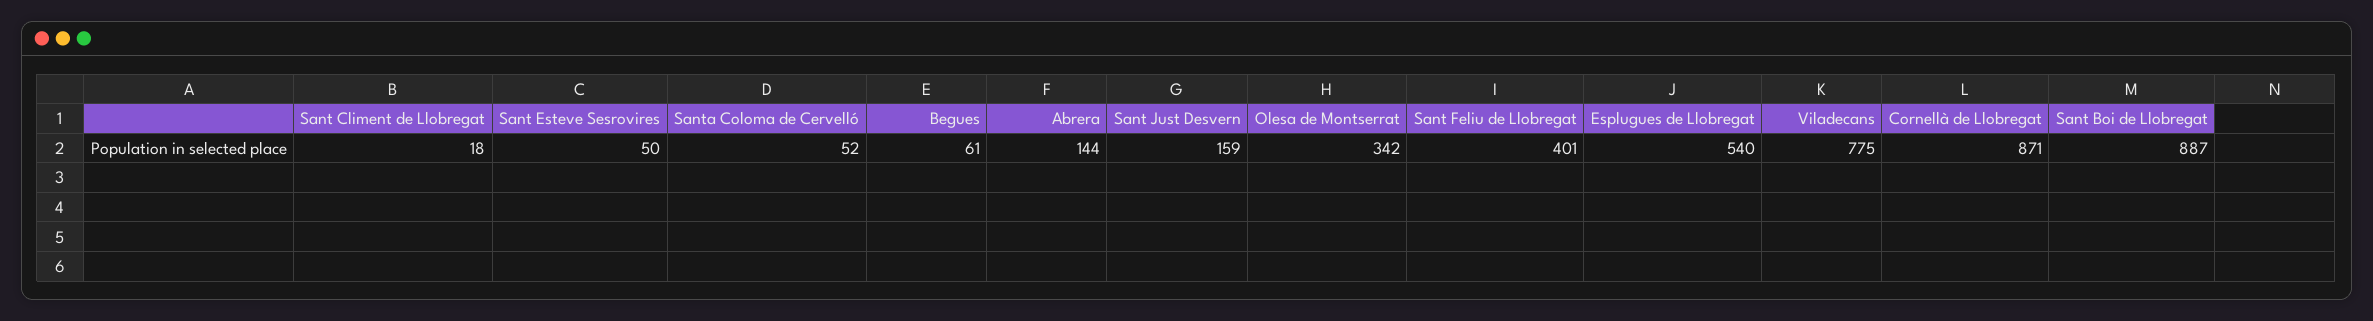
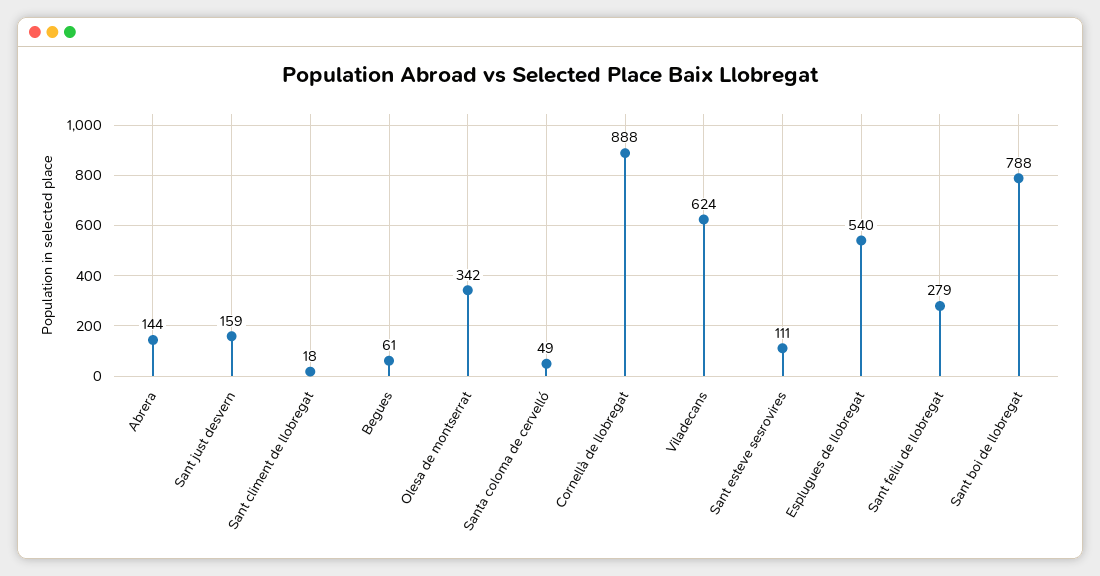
Sant Esteve Sesrovires: 50 -> 111
Santa Coloma de Cervelló: 52 -> 49
Sant Feliu de Llobregat: 401 -> 279
Viladecans: 775 -> 624
Cornellà de Llobregat: 871 -> 888
Sant Boi de Llobregat: 887 -> 788

